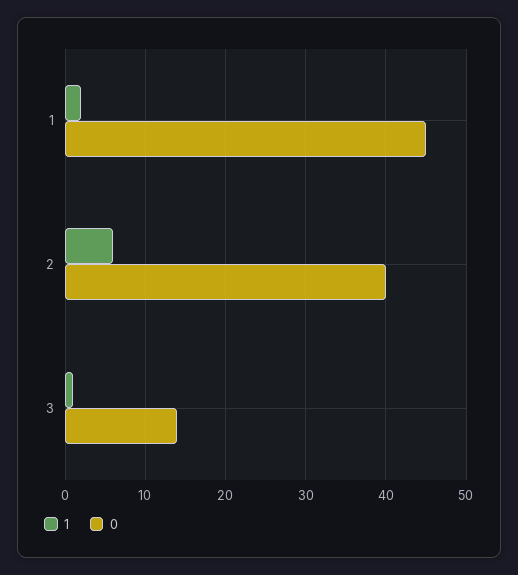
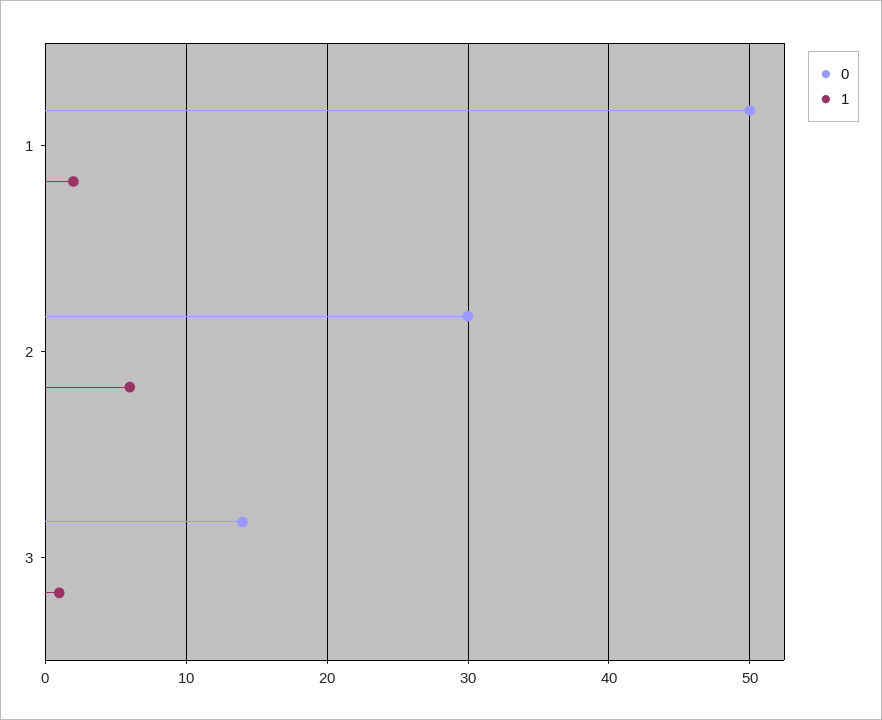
0, 1: 45 -> 50
0, 2: 40 -> 30

